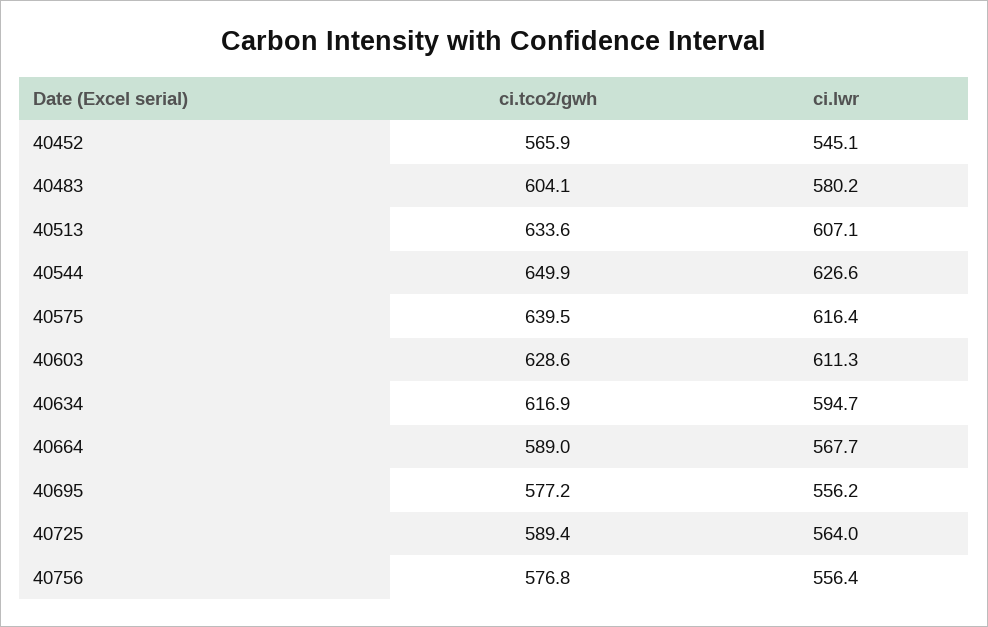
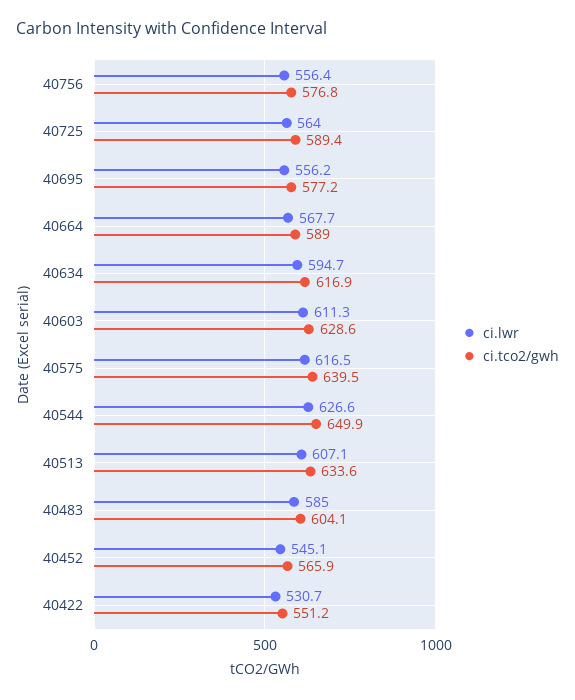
ci.lwr, 40483: 580.2 -> 585
ci.lwr, 40575: 616.4 -> 616.5
ci.lwr, 40422: none -> 530.7
ci.tco2/gwh, 40422: none -> 551.2

